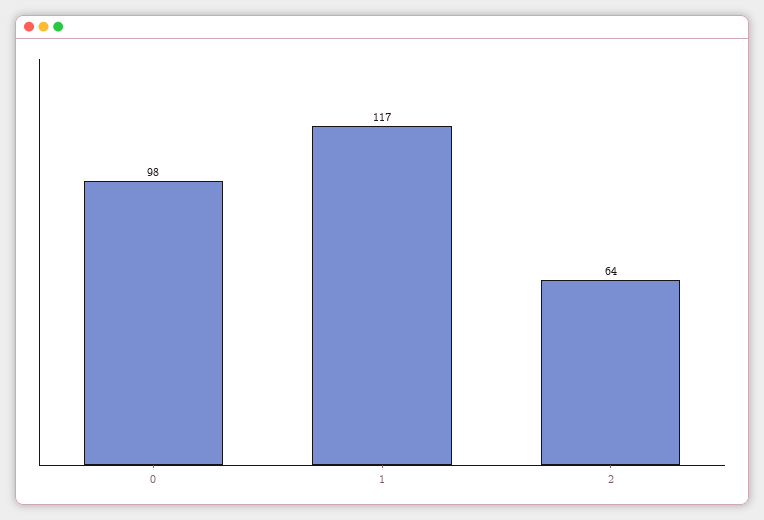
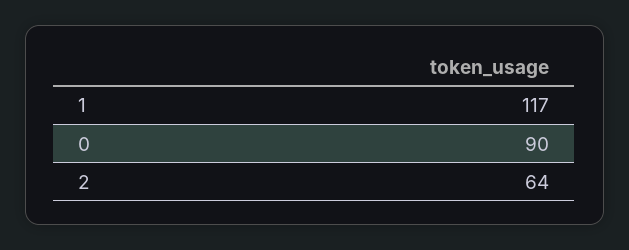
0: 98 -> 90

